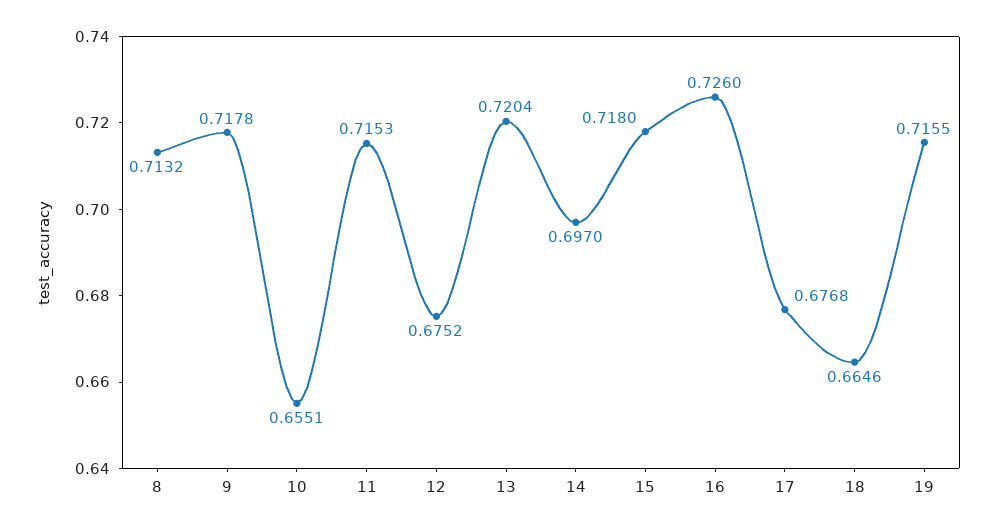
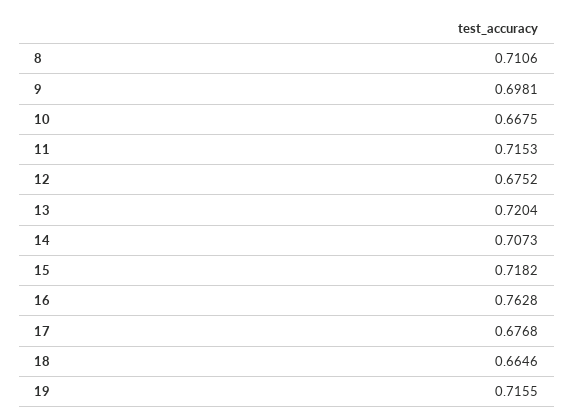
8: 0.7132 -> 0.7106
9: 0.7178 -> 0.6981
10: 0.6551 -> 0.6675
14: 0.697 -> 0.7073
15: 0.718 -> 0.7182
16: 0.726 -> 0.7628

